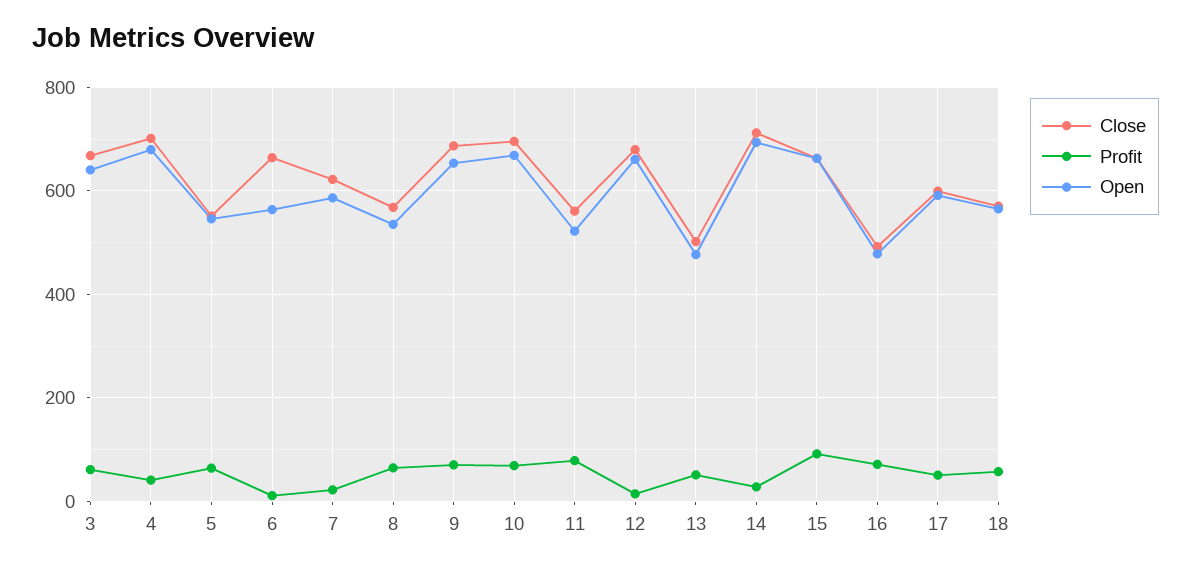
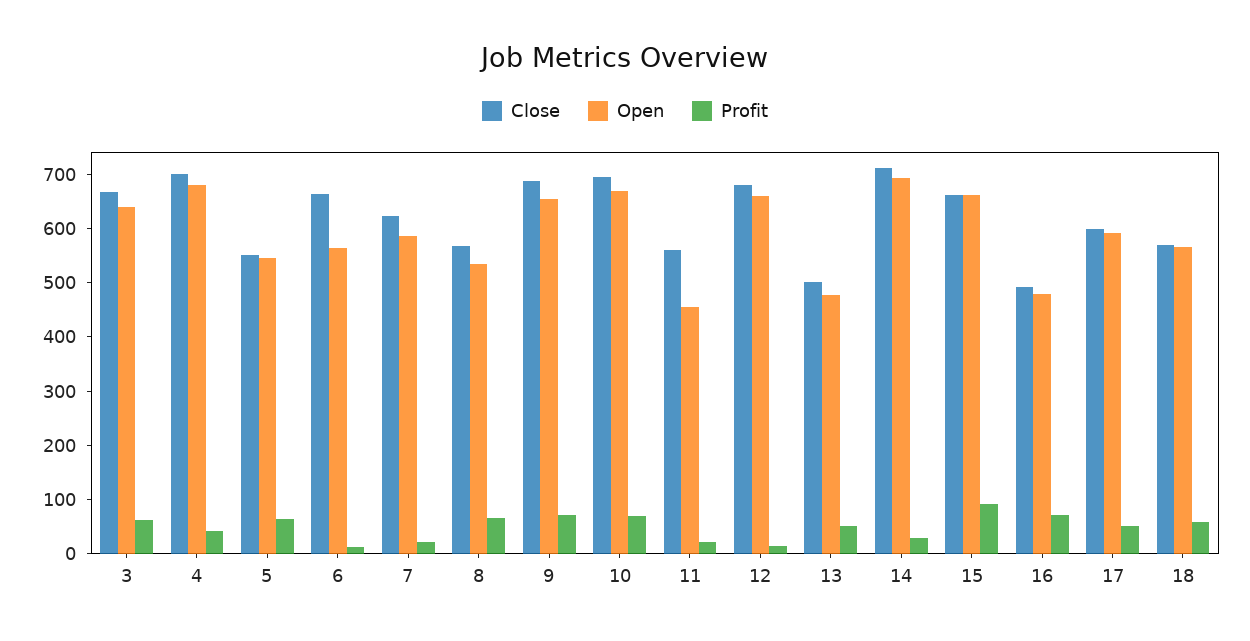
Profit, 11: 80 -> 20
Open, 11: 520 -> 460

